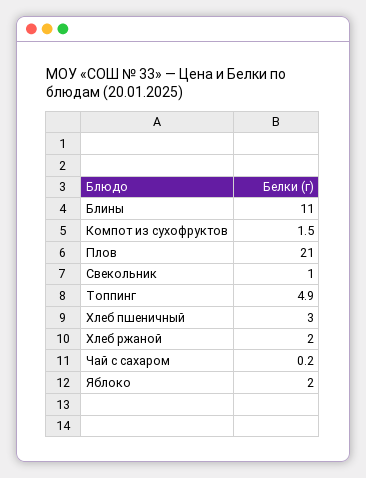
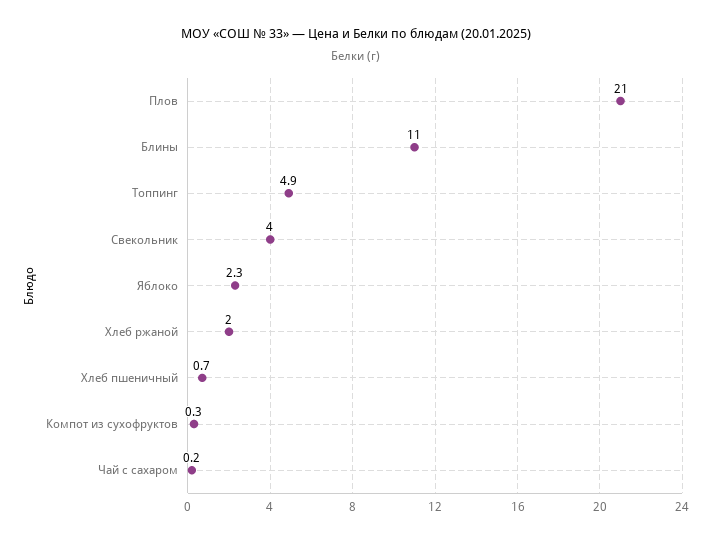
Компот из сухофруктов: 1.5 -> 0.3
Свекольник: 1 -> 4
Хлеб пшеничный: 3 -> 0.7
Яблоко: 2 -> 2.3

